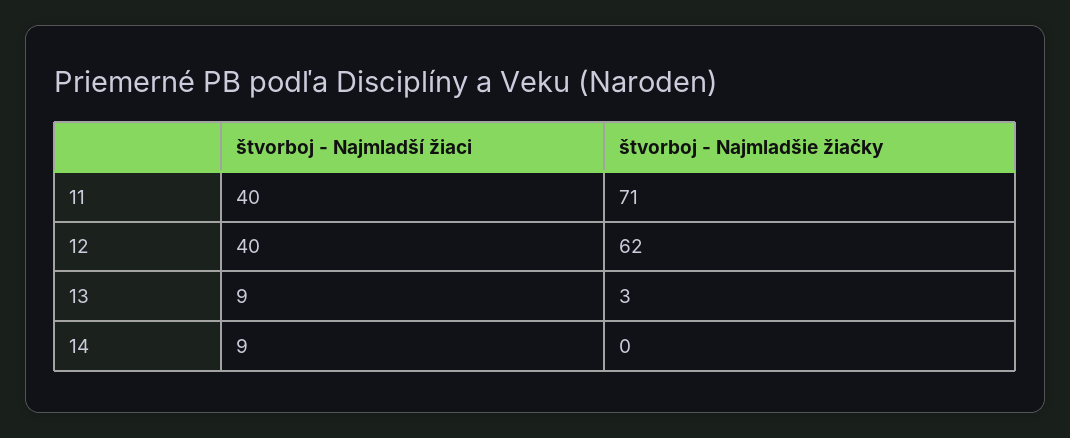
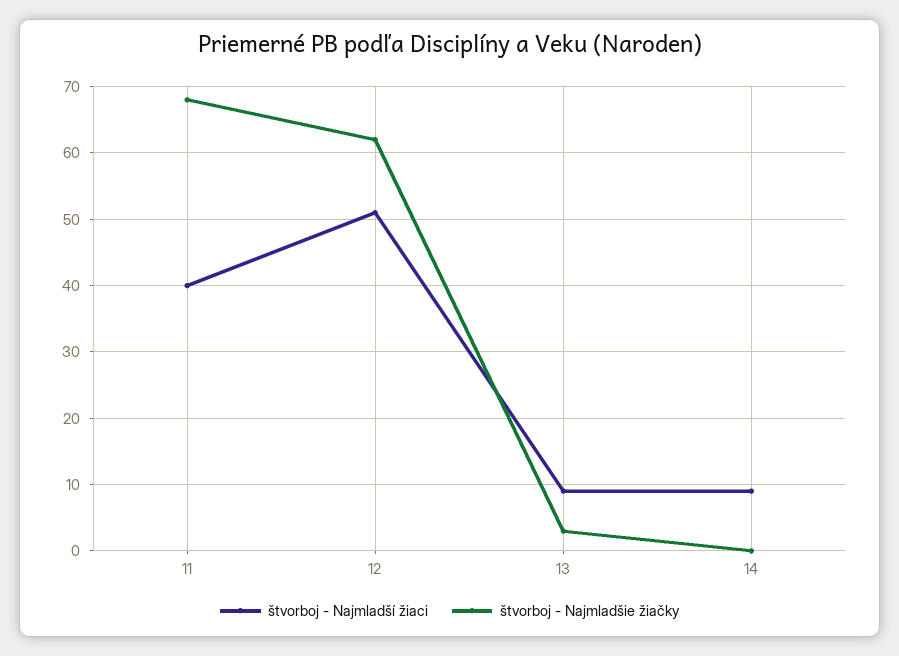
štvorboj - Najmladšie žiačky, 11: 71 -> 68
štvorboj - Najmladší žiaci, 12: 40 -> 51

